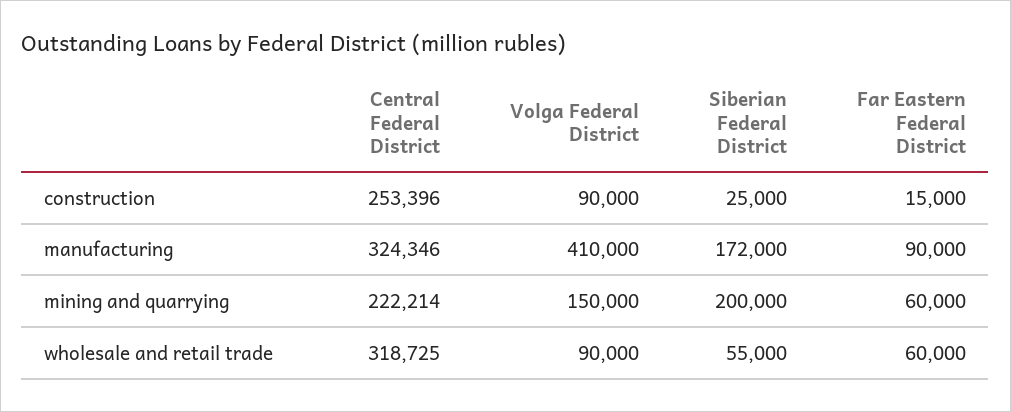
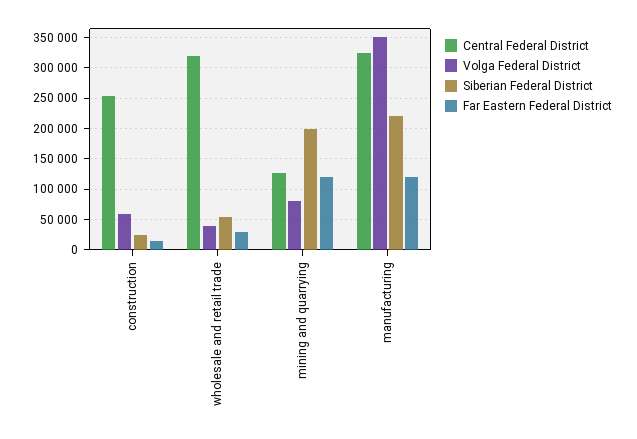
Volga Federal District, construction: 90000 -> 60000
Volga Federal District, manufacturing: 410000 -> 350000
Siberian Federal District, manufacturing: 172000 -> 220000
Far Eastern Federal District, manufacturing: 90000 -> 120000
Central Federal District, mining and quarrying: 222214 -> 130000
Volga Federal District, mining and quarrying: 150000 -> 80000
Far Eastern Federal District, mining and quarrying: 60000 -> 120000
Volga Federal District, wholesale and retail trade: 90000 -> 40000
Far Eastern Federal District, wholesale and retail trade: 60000 -> 30000

